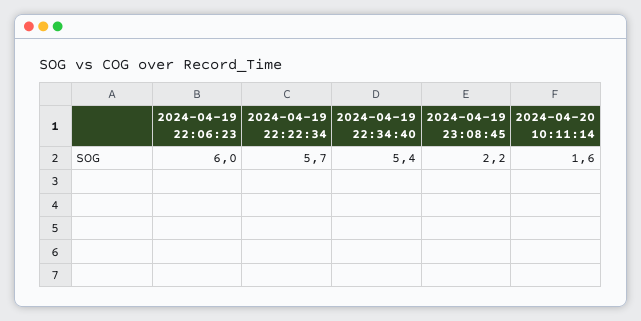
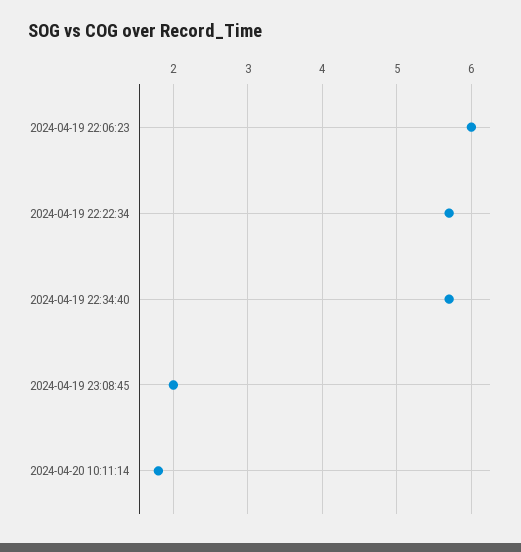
2024-04-19 22:34:40: 5.4 -> 5.7
2024-04-19 23:08:45: 2.2 -> 2
2024-04-20 10:11:14: 1.6 -> 1.8

